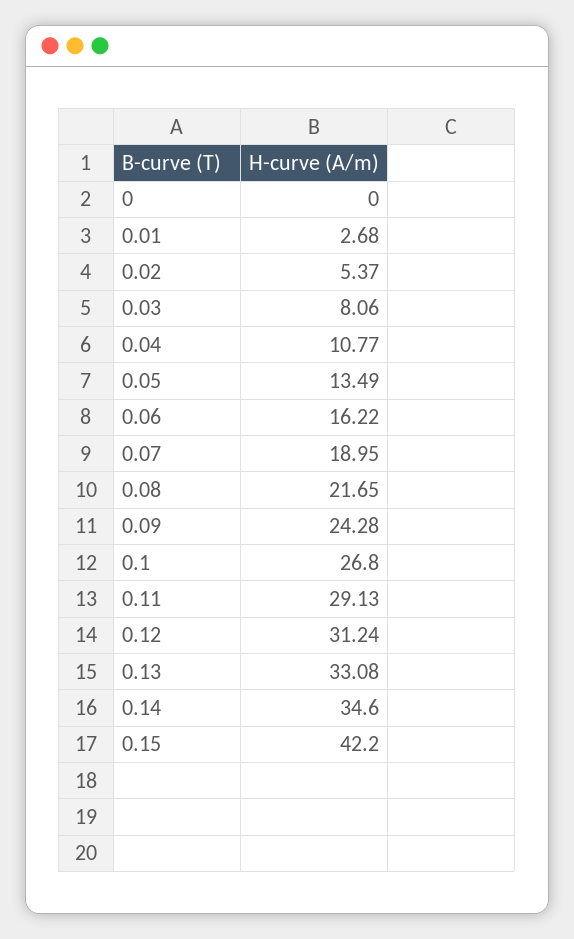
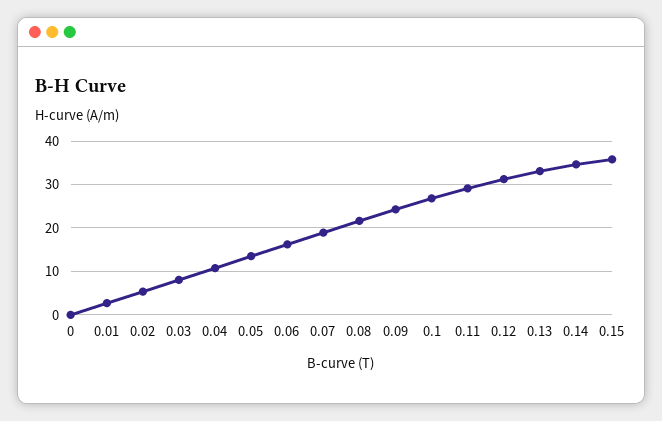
0.15: 42.2 -> 36

